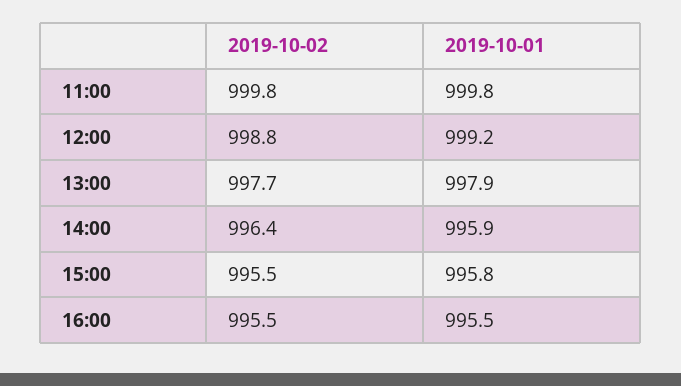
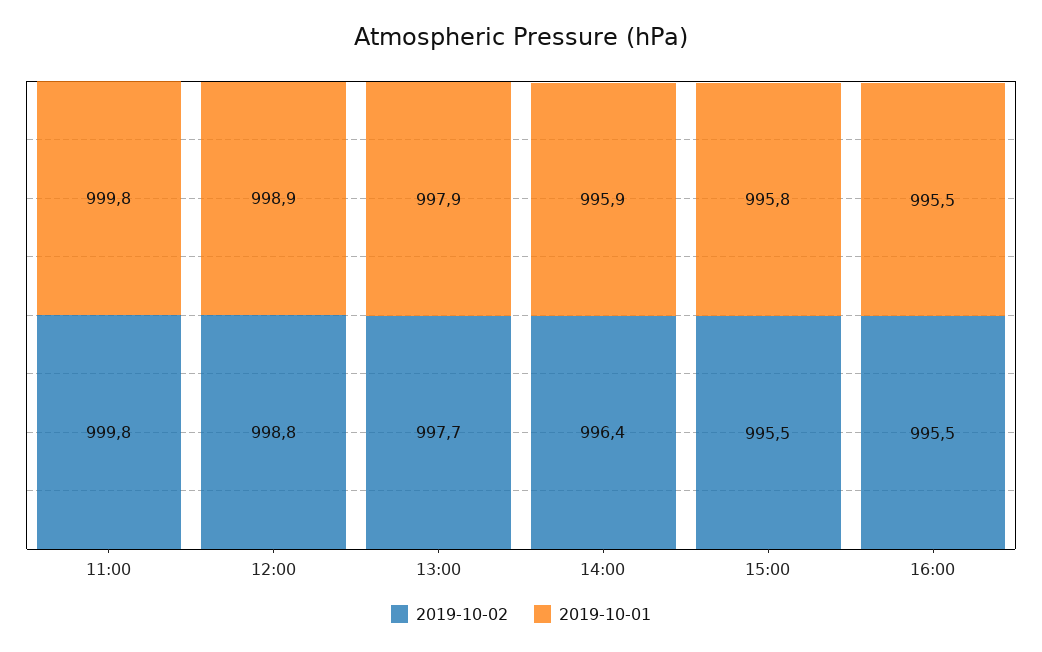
2019-10-01, 12:00: 999.2 -> 998.9

